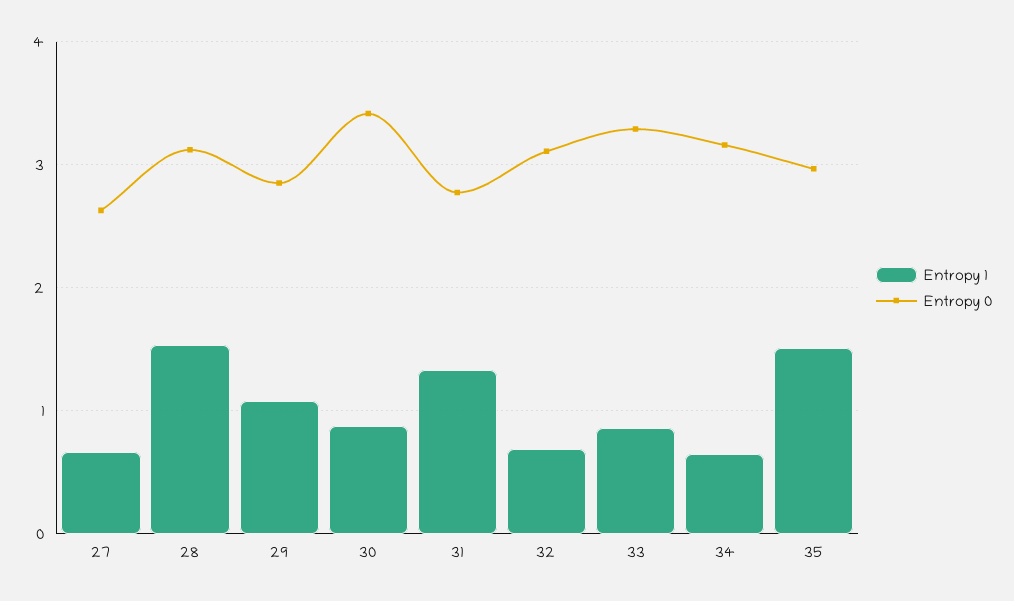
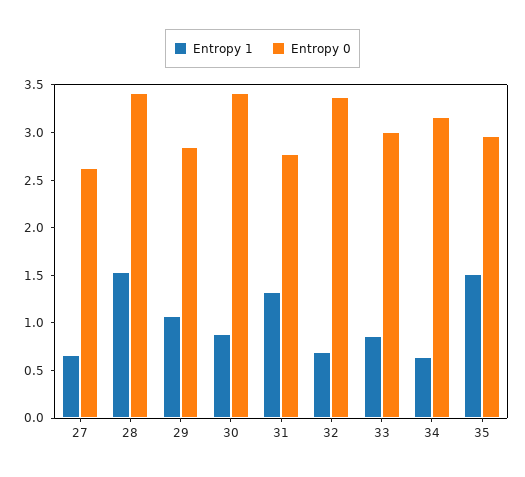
Entropy 0, 28: 3.1 -> 3.4
Entropy 0, 32: 3.1 -> 3.4
Entropy 0, 33: 3.3 -> 3

